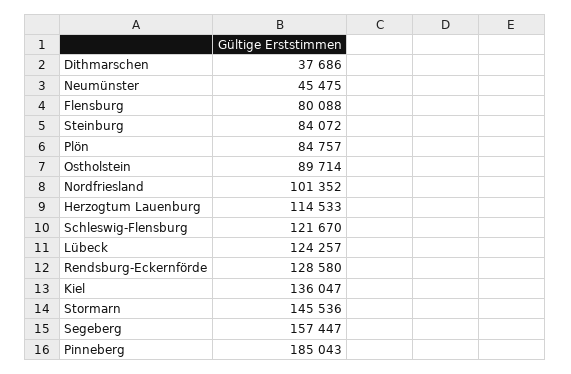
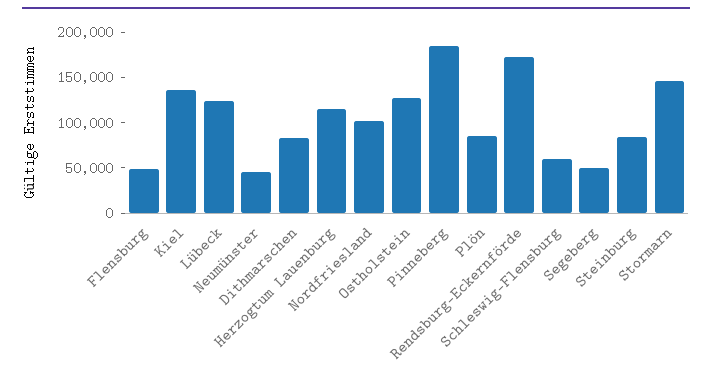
Dithmarschen: 37686 -> 80000
Flensburg: 80088 -> 50000
Ostholstein: 89714 -> 130000
Schleswig-Flensburg: 121670 -> 60000
Rendsburg-Eckernförde: 128580 -> 170000
Segeberg: 157447 -> 50000

